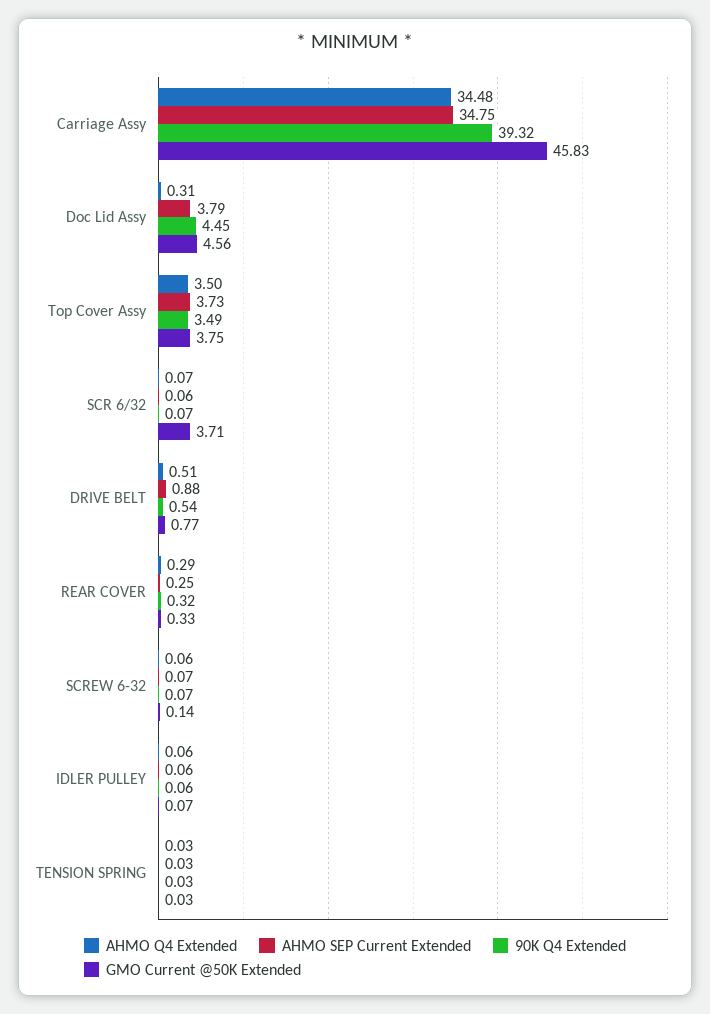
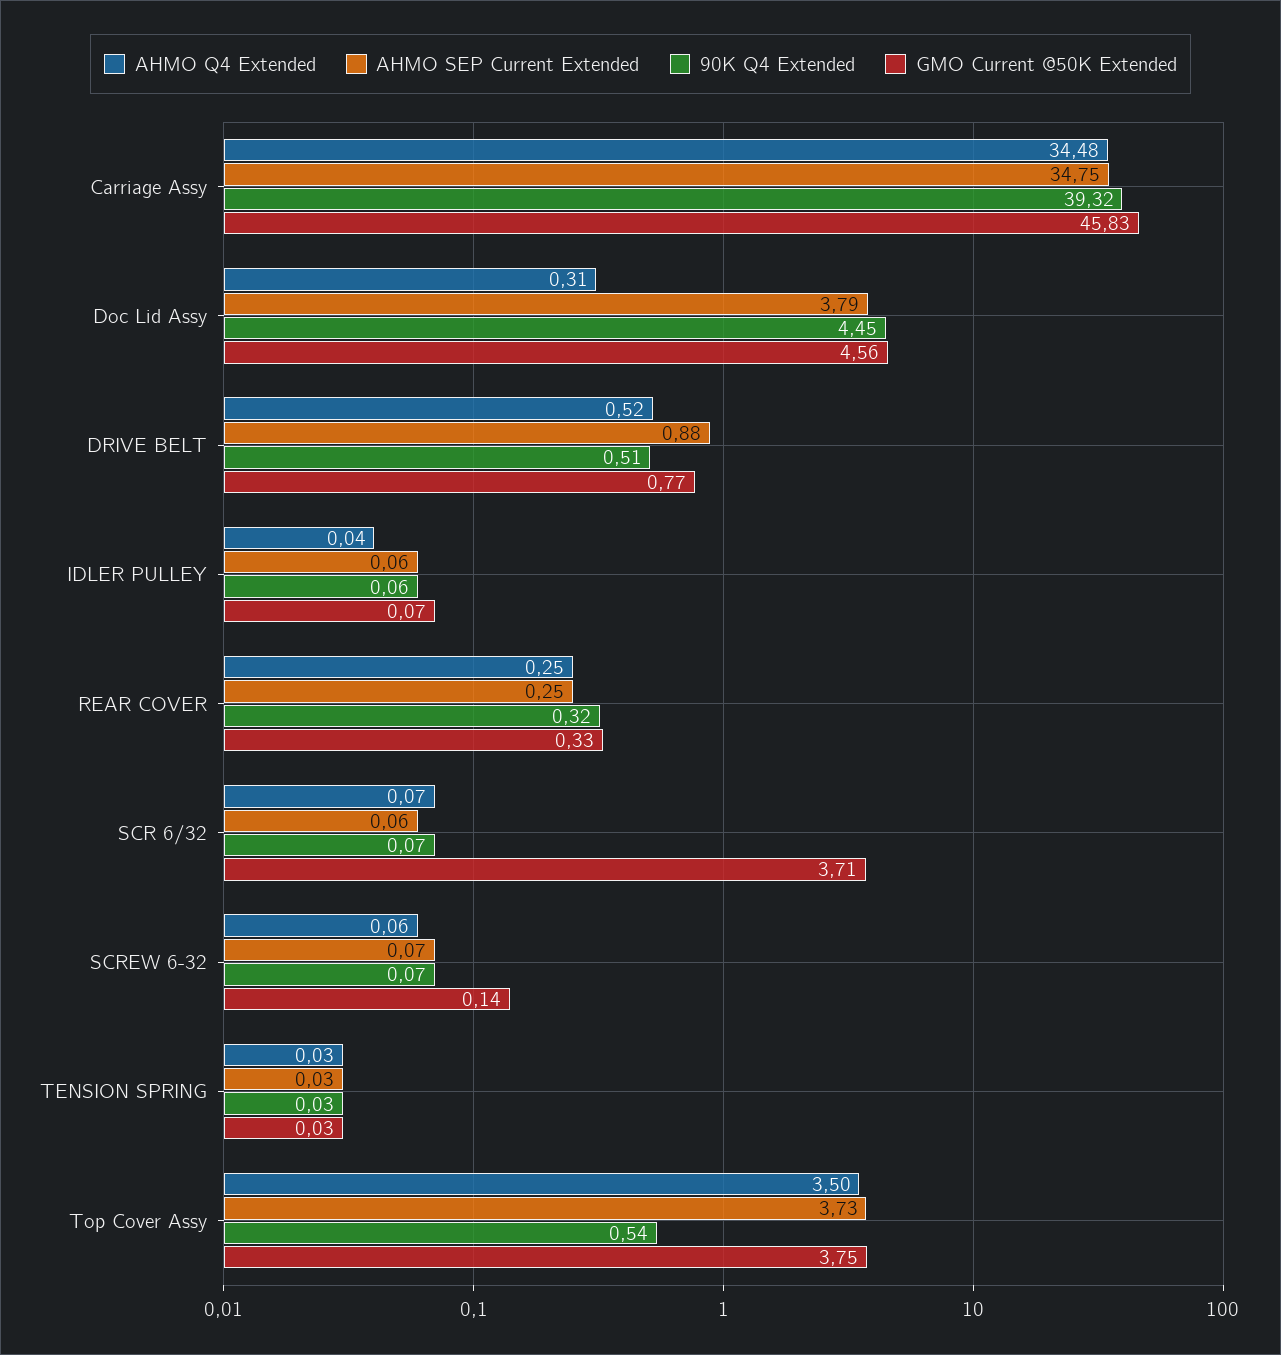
90K Q4 Extended, Top Cover Assy: 3.49 -> 0.54
AHMO Q4 Extended, DRIVE BELT: 0.51 -> 0.52
90K Q4 Extended, DRIVE BELT: 0.54 -> 0.51
AHMO Q4 Extended, REAR COVER: 0.29 -> 0.25
AHMO Q4 Extended, IDLER PULLEY: 0.06 -> 0.04

